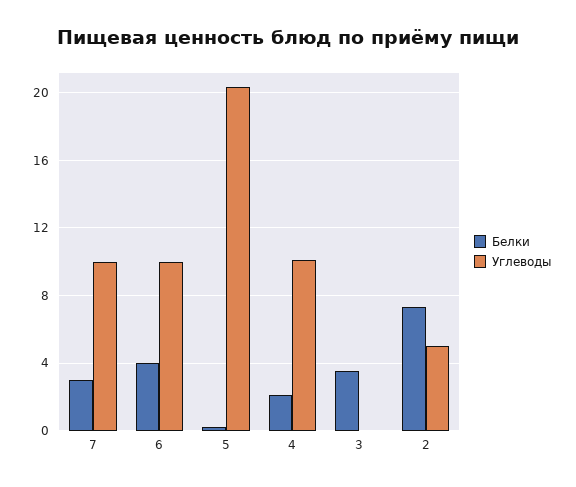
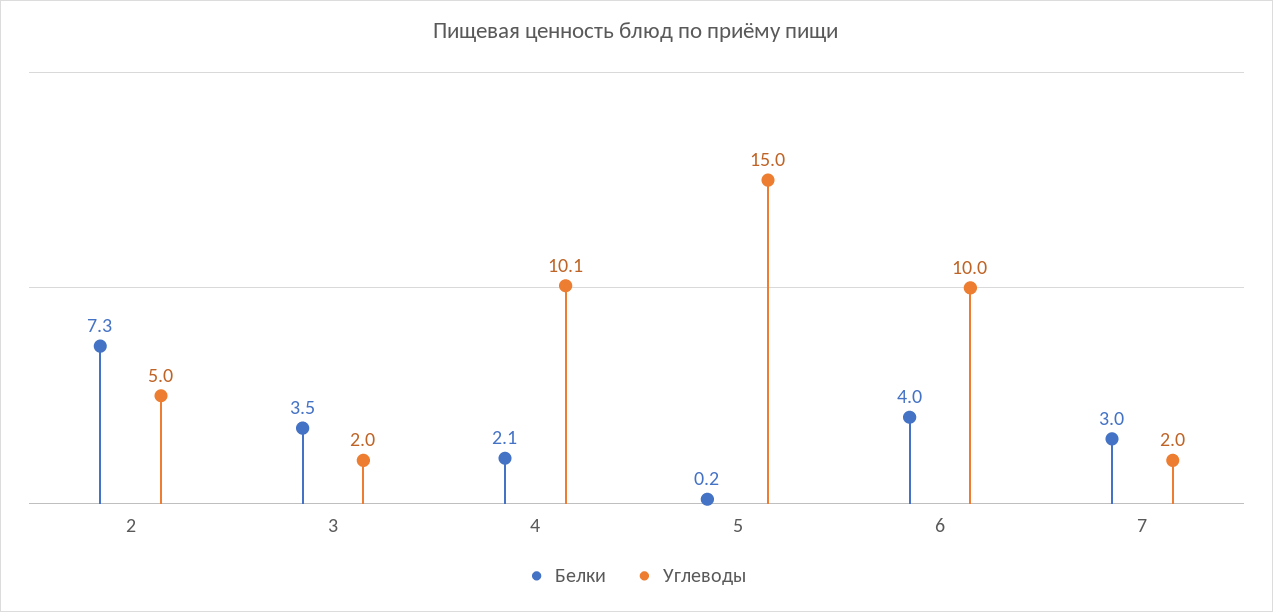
Углеводы, 7: 10 -> 2
Углеводы, 5: 20.5 -> 15
Углеводы, 3: 0 -> 2

